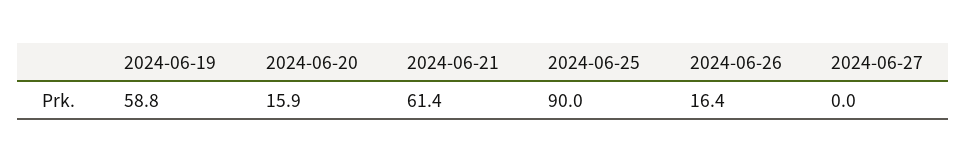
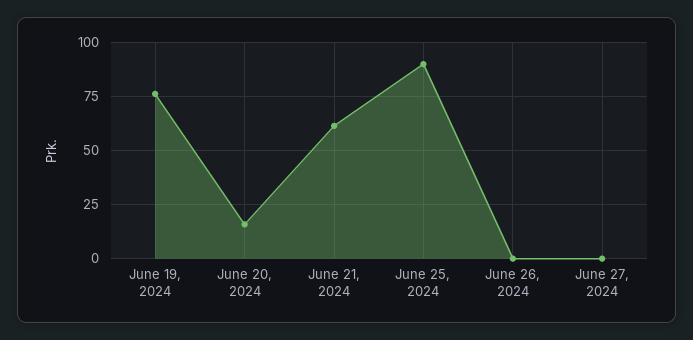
2024-06-19: 58.8 -> 75
2024-06-26: 16.4 -> 0

